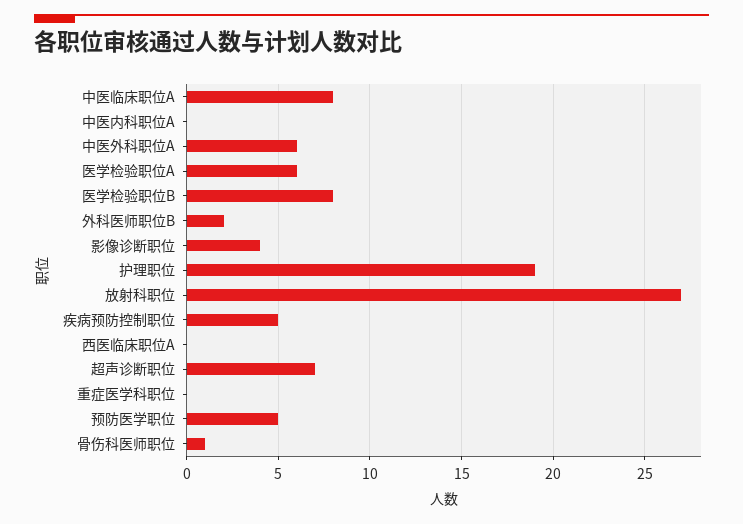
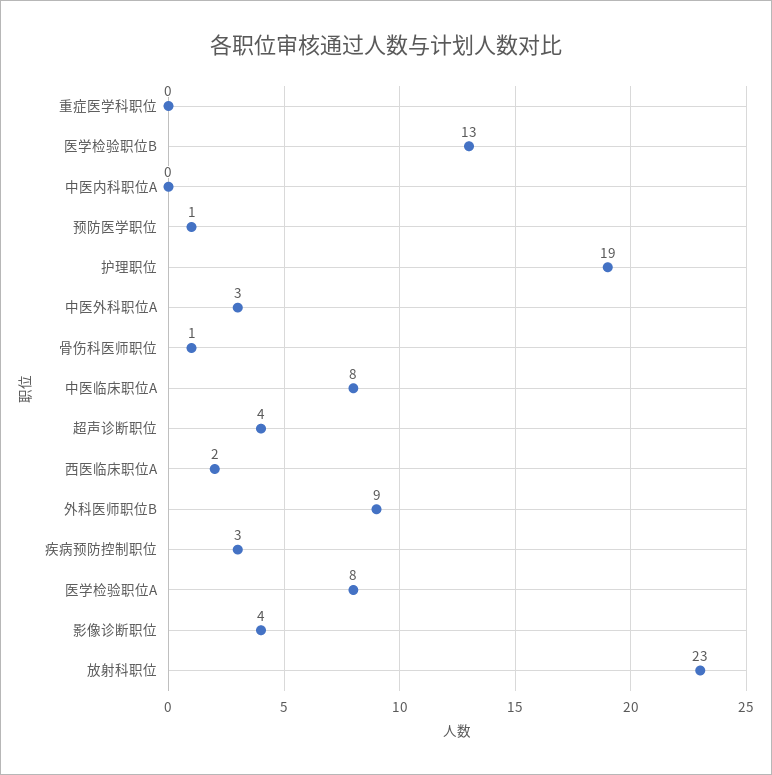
中医外科职位A: 6 -> 3
医学检验职位A: 6 -> 8
医学检验职位B: 8 -> 13
外科医师职位B: 2 -> 9
放射科职位: 27 -> 23
疾病预防控制职位: 5 -> 3
西医临床职位A: 0 -> 2
超声诊断职位: 7 -> 4
预防医学职位: 5 -> 1

